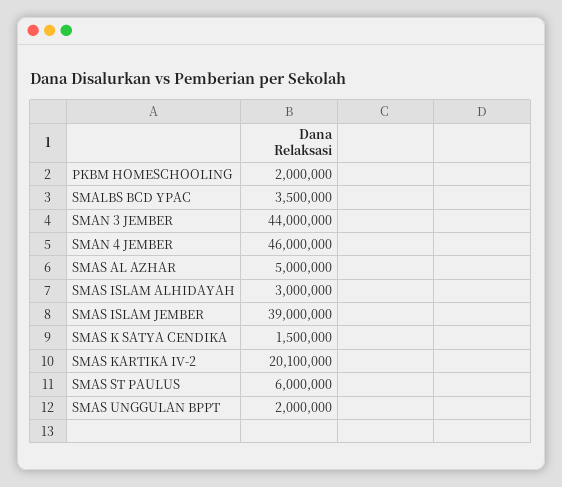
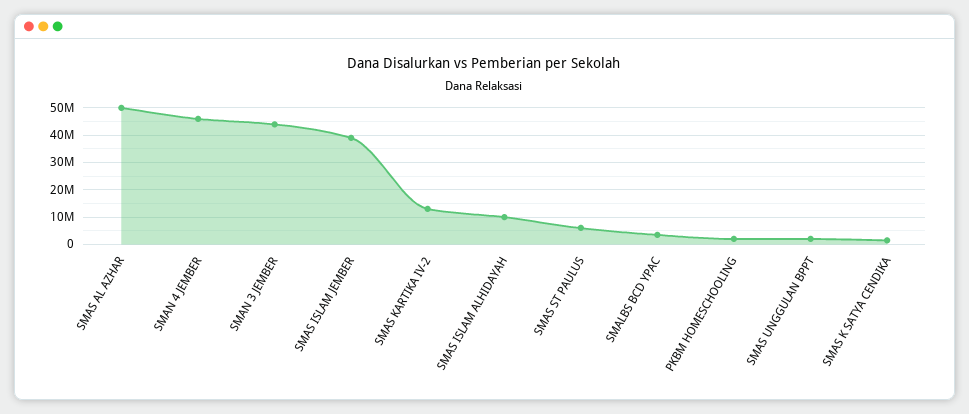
SMAS AL AZHAR: 5000000 -> 50000000
SMAS ISLAM ALHIDAYAH: 3000000 -> 10000000
SMAS KARTIKA IV-2: 20100000 -> 12500000

